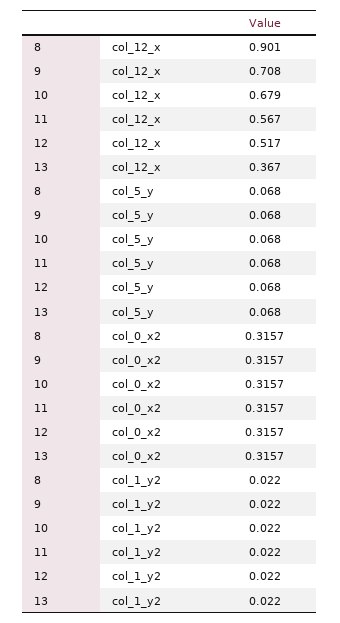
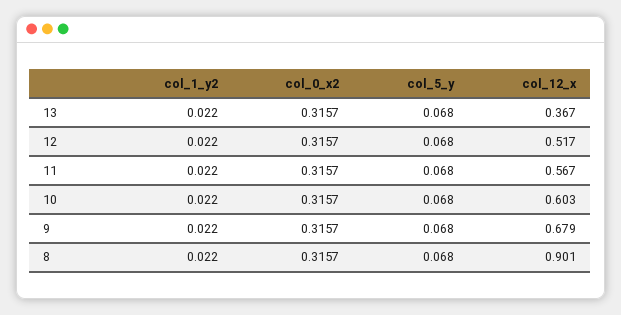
9, col_12_x: 0.708 -> 0.679
10, col_12_x: 0.679 -> 0.603

